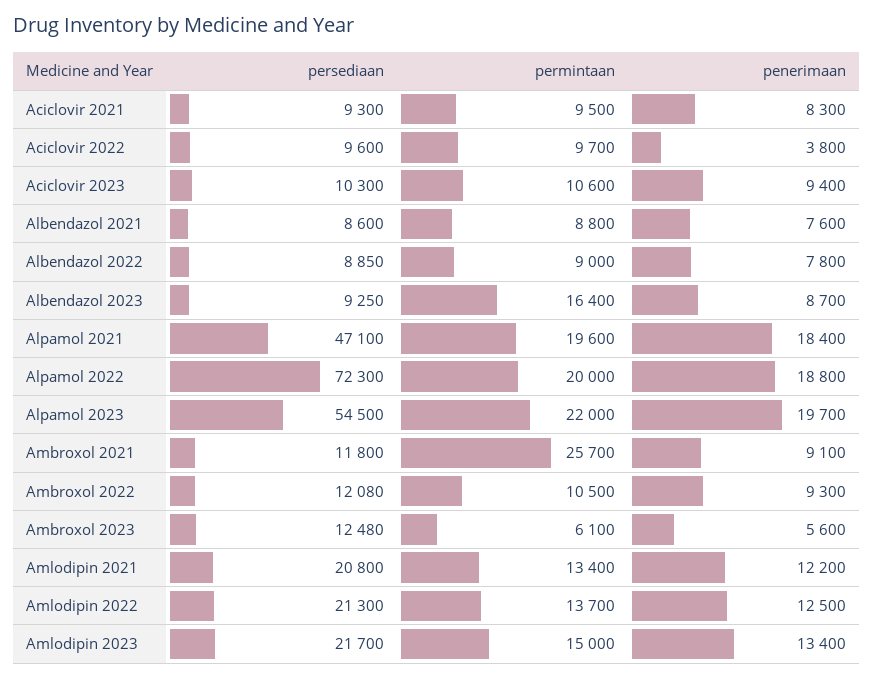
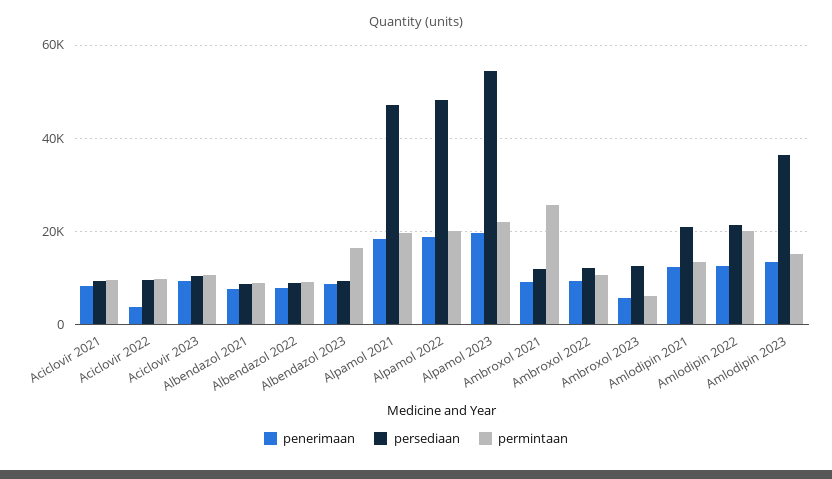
persediaan, Alpamol 2022: 72300 -> 48000
permintaan, Amlodipin 2022: 13700 -> 20000
persediaan, Amlodipin 2023: 21700 -> 36000

